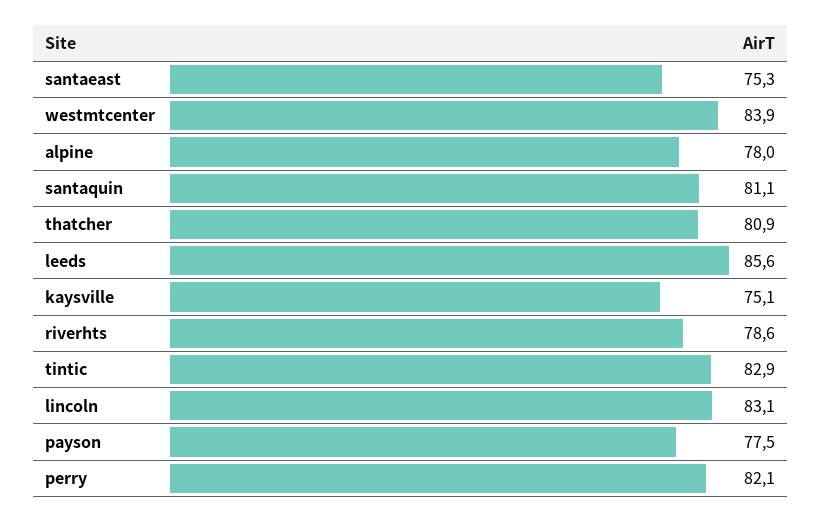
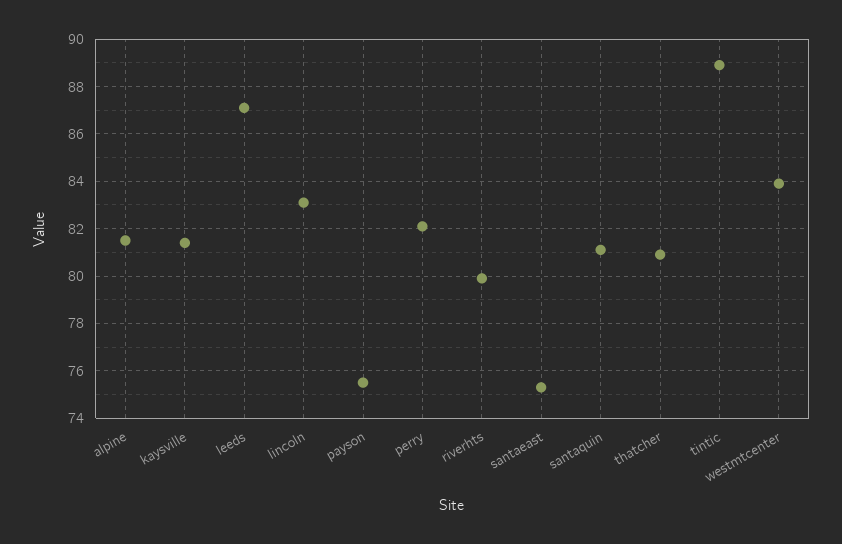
alpine: 78 -> 81.5
leeds: 85.6 -> 87
kaysville: 75.1 -> 81.5
riverhts: 78.6 -> 80
tintic: 82.9 -> 89
payson: 77.5 -> 75.5

